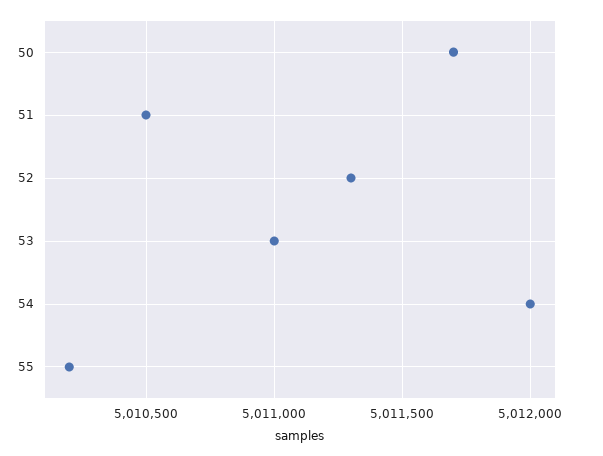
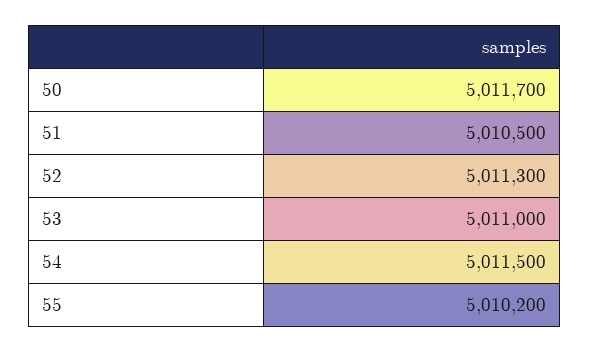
54: 5012000 -> 5011500

